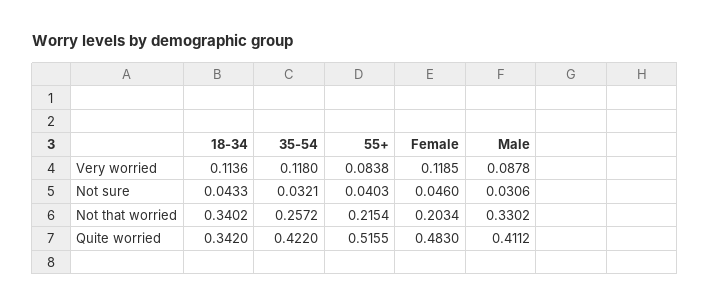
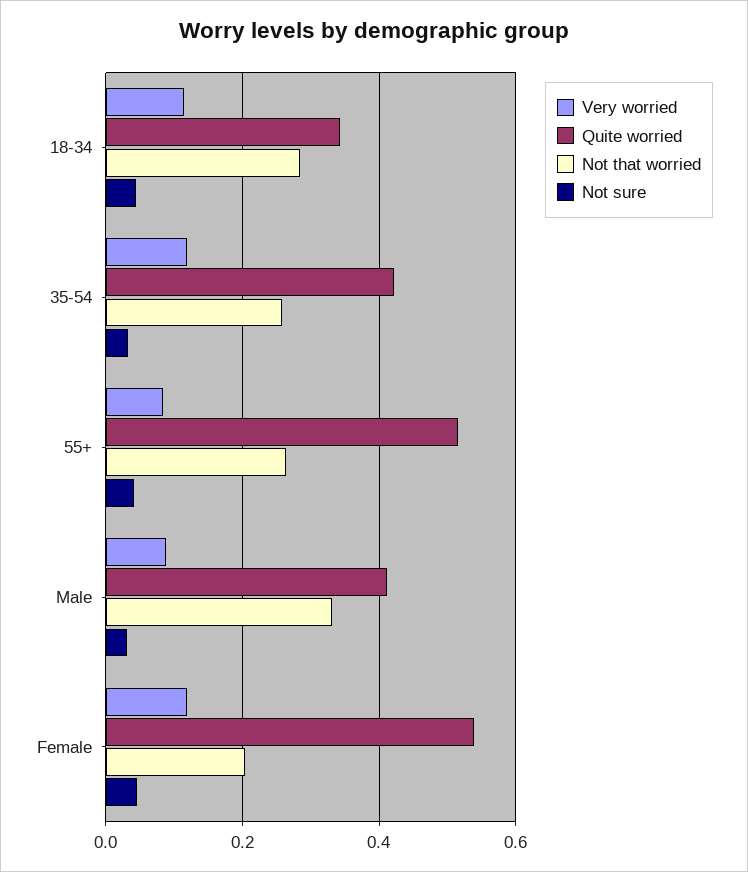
Not that worried, 18-34: 0.3402 -> 0.28
Not that worried, 55+: 0.2154 -> 0.26
Quite worried, Female: 0.483 -> 0.54

